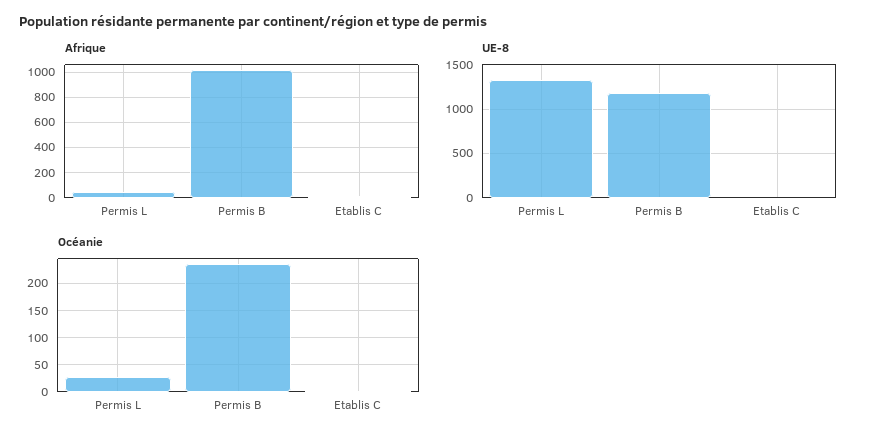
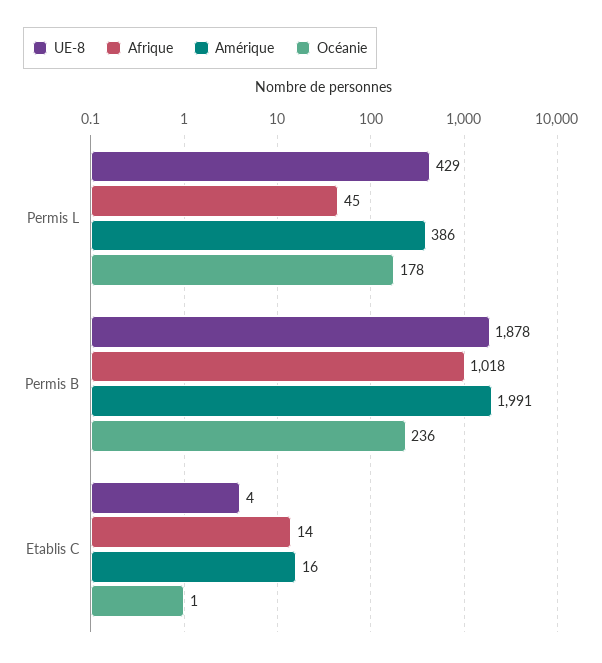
UE-8, Permis L: 1300 -> 429
UE-8, Permis B: 1200 -> 1878
Océanie, Permis L: 25 -> 178
Amérique, Permis L: none -> 386
Amérique, Permis B: none -> 1991
Amérique, Etablis C: none -> 16

